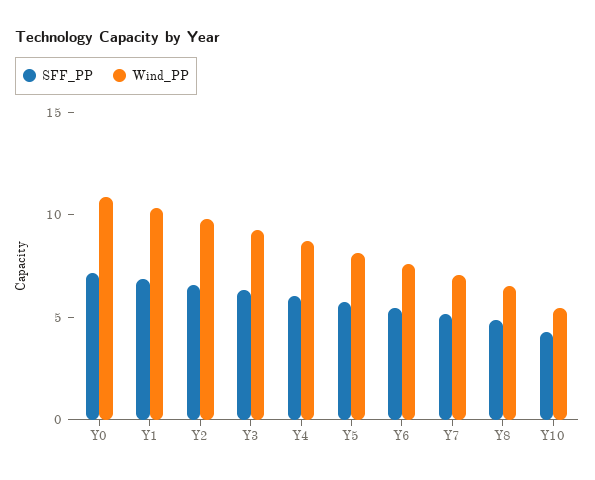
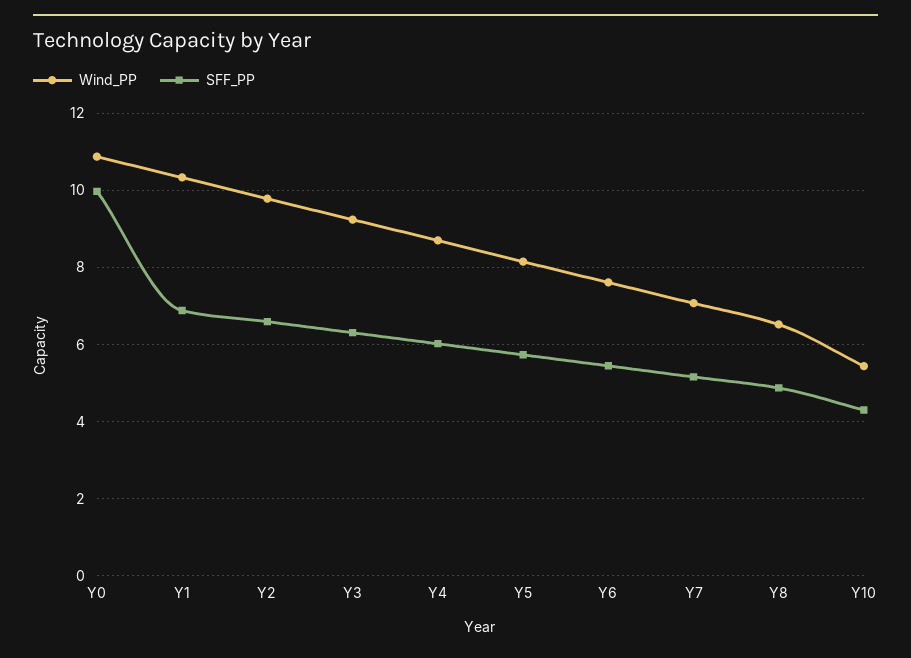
SFF_PP, Y0: 7 -> 10

